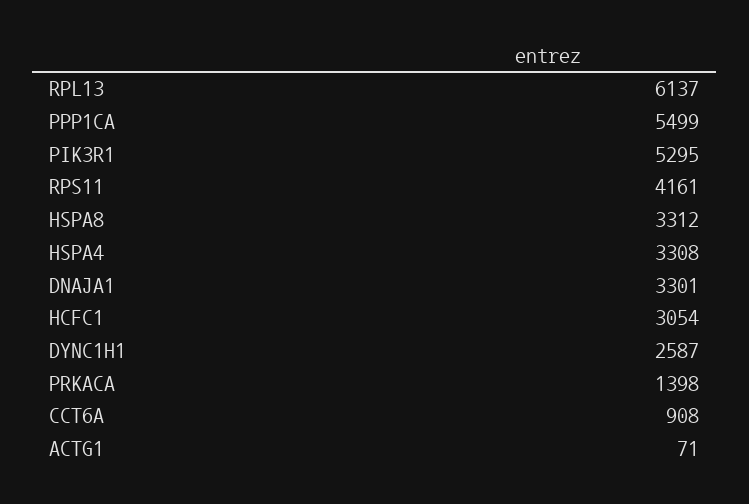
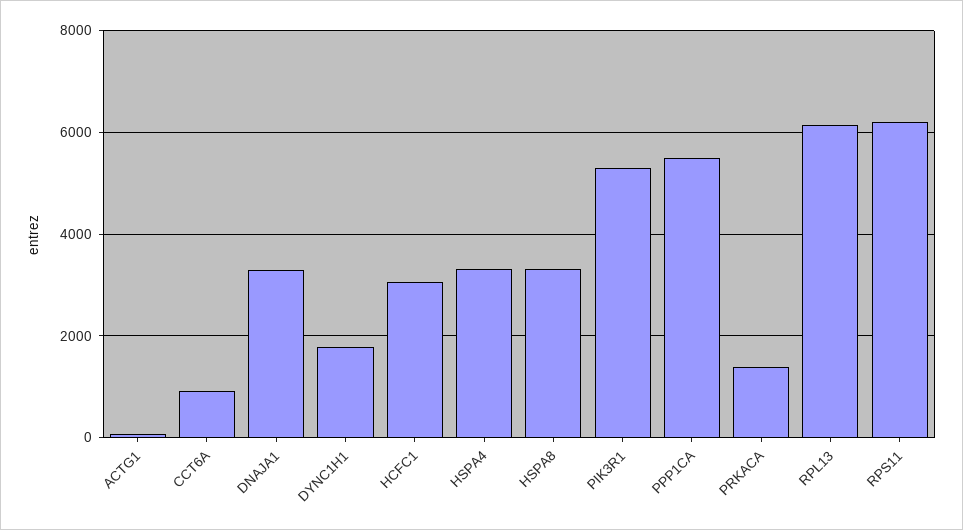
RPS11: 4161 -> 6200
DYNC1H1: 2587 -> 1800

